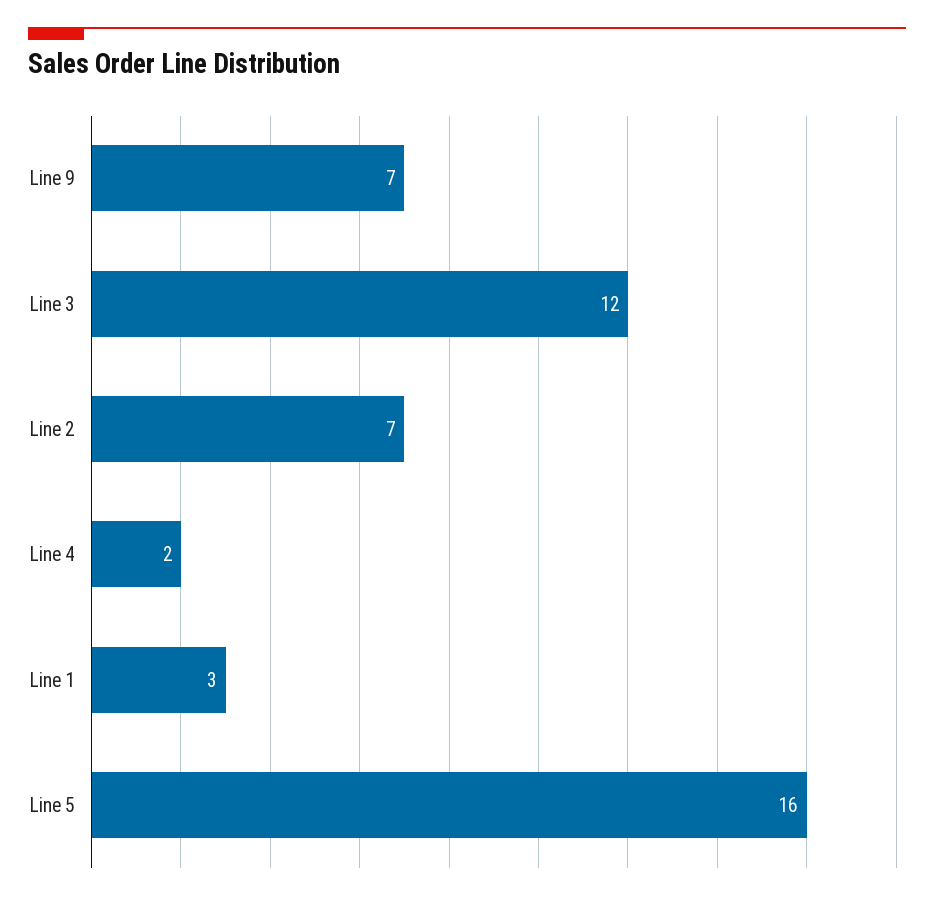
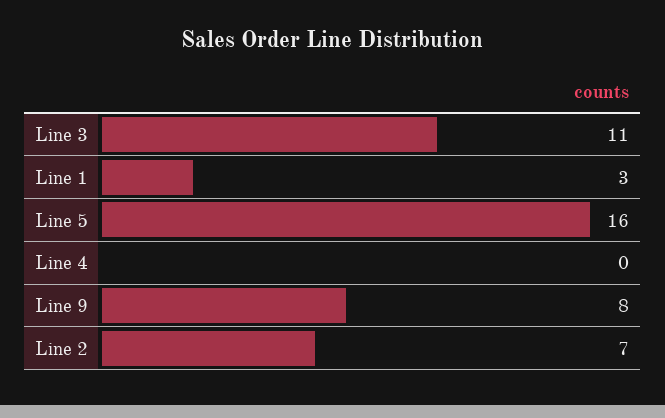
Line 9: 7 -> 8
Line 3: 12 -> 11
Line 4: 2 -> 0

